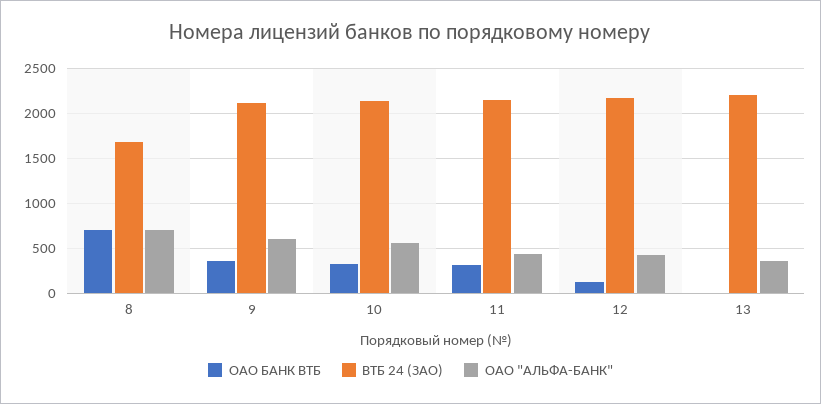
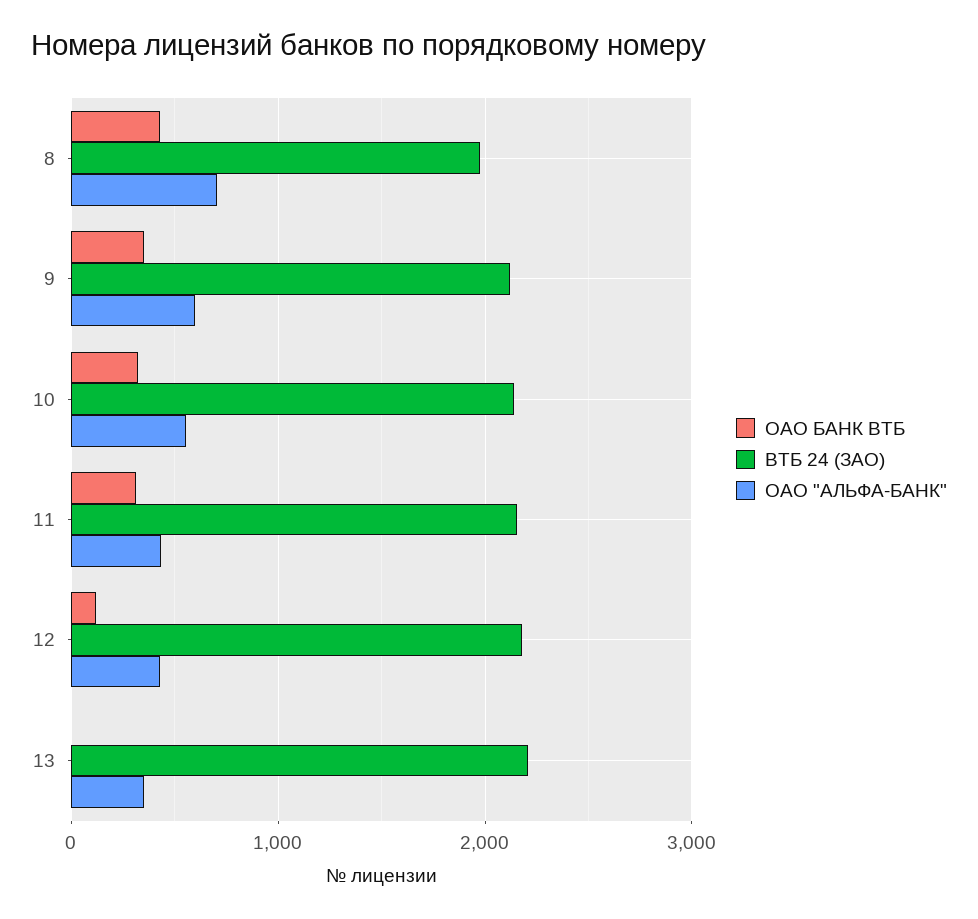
ОАО БАНК ВТБ, 8: 700 -> 400
ВТБ 24 (ЗАО), 8: 1700 -> 2000

